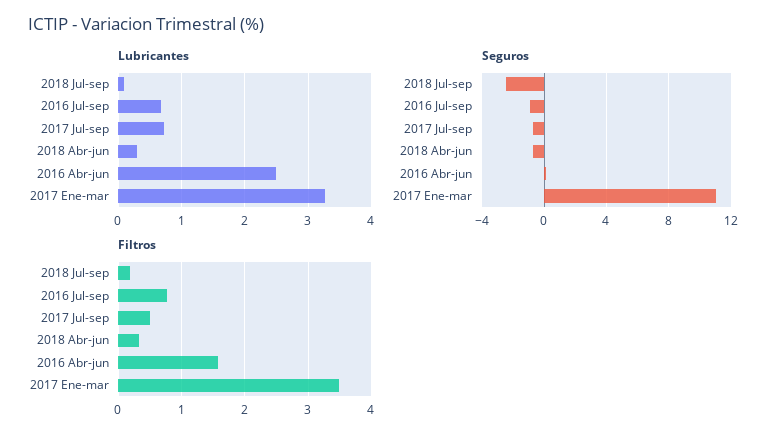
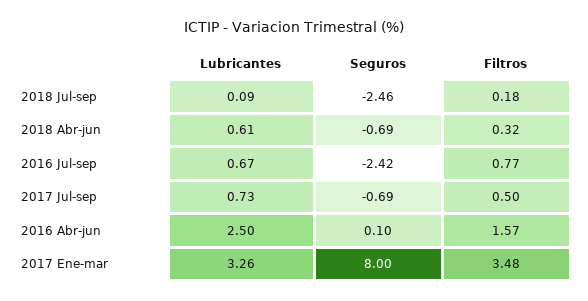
Lubricantes, 2018 Abr-jun: 0.3 -> 0.61
Seguros, 2016 Jul-sep: -1 -> -2.42
Seguros, 2017 Ene-mar: 11 -> 8

